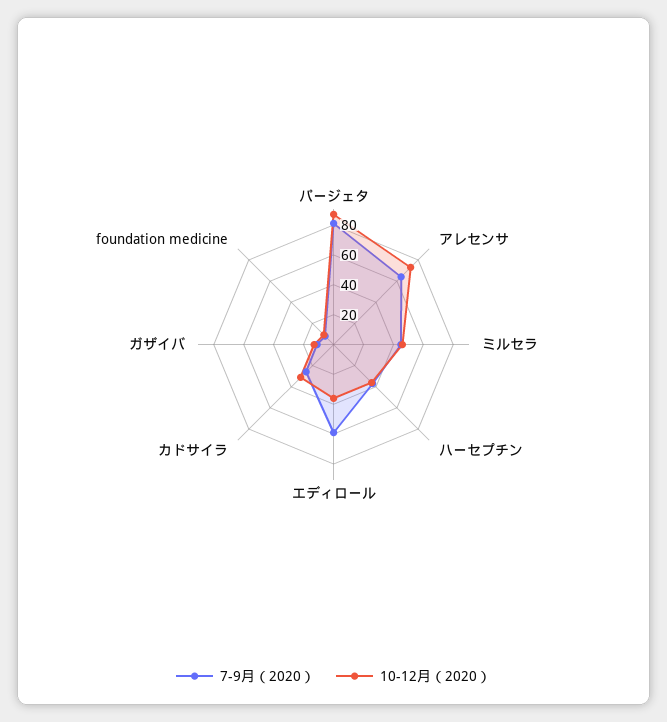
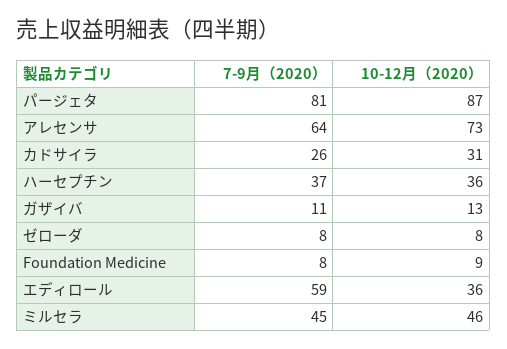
7-9月（2020）, ゼローダ: none -> 8
10-12月（2020）, ゼローダ: none -> 8

